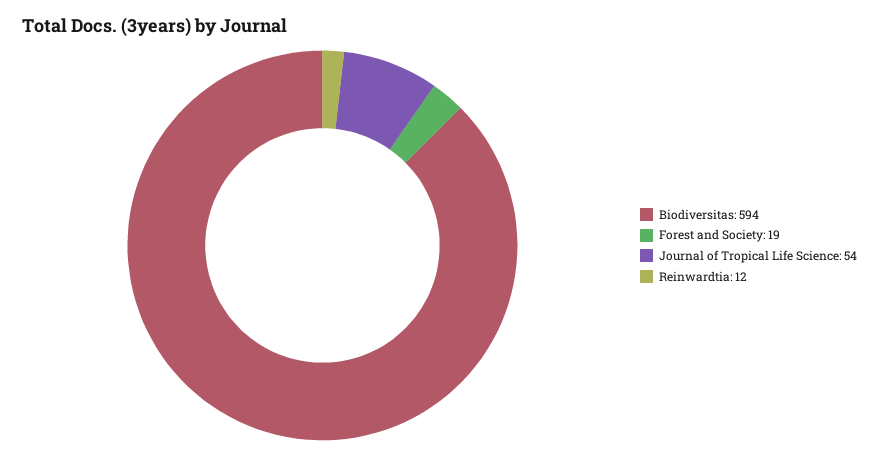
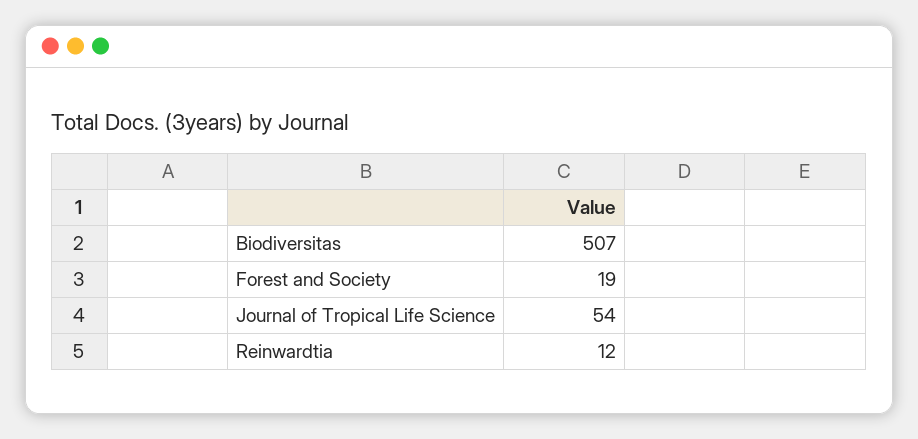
Biodiversitas: 594 -> 507

